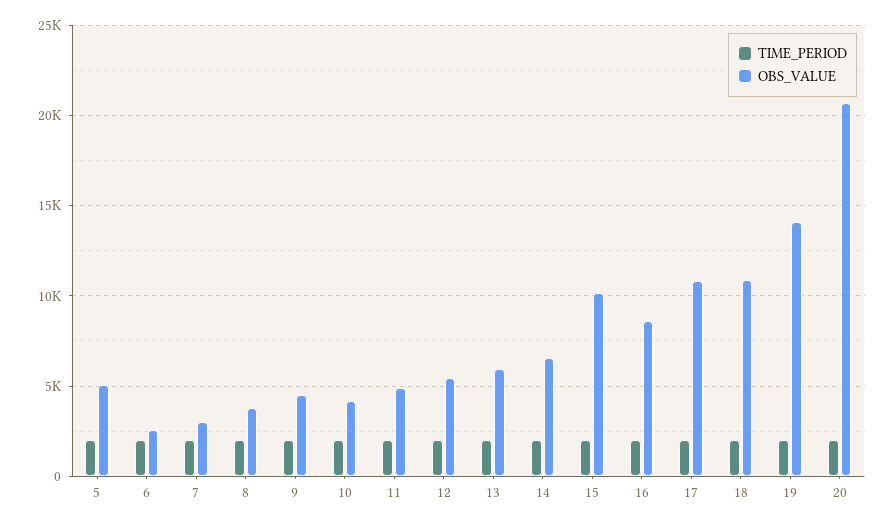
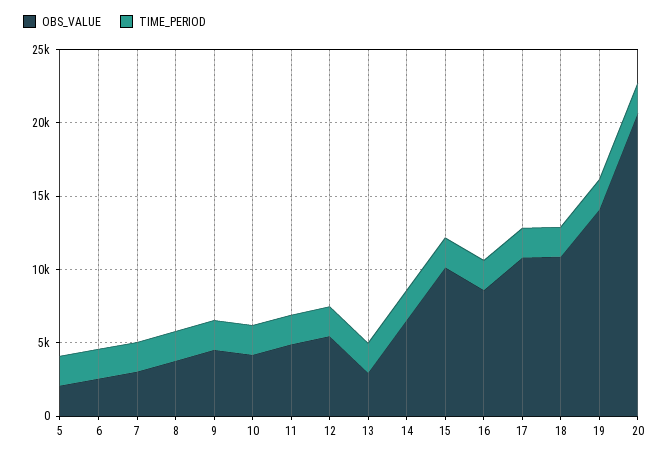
OBS_VALUE, 5: 5000 -> 2000
OBS_VALUE, 13: 6000 -> 3000

